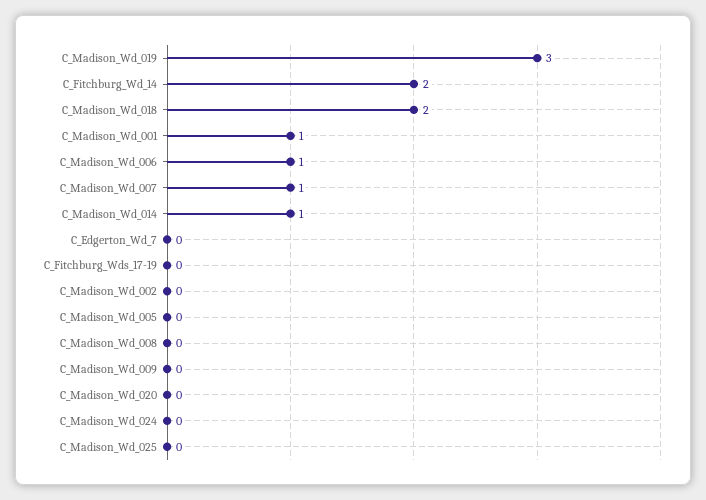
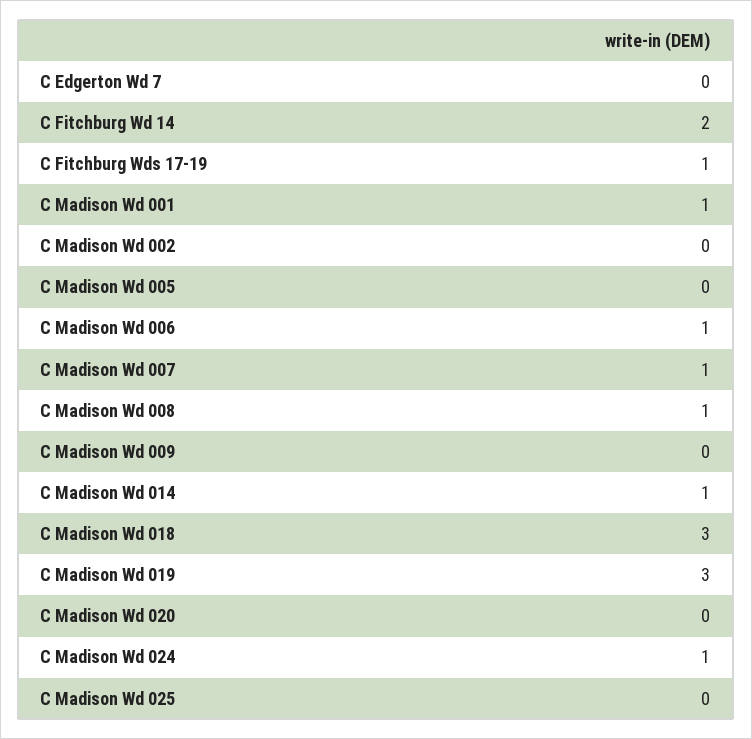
C_Madison_Wd_018: 2 -> 3
C_Fitchburg_Wds_17-19: 0 -> 1
C_Madison_Wd_008: 0 -> 1
C_Madison_Wd_024: 0 -> 1

